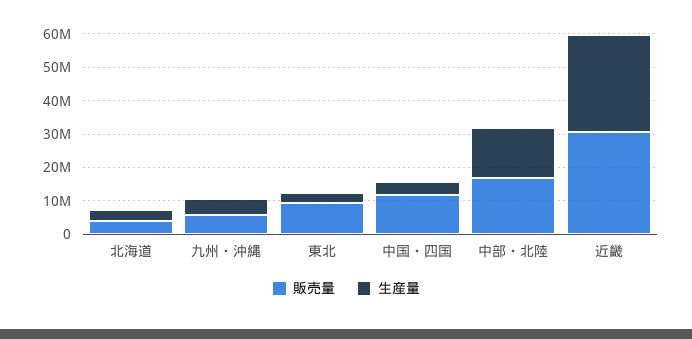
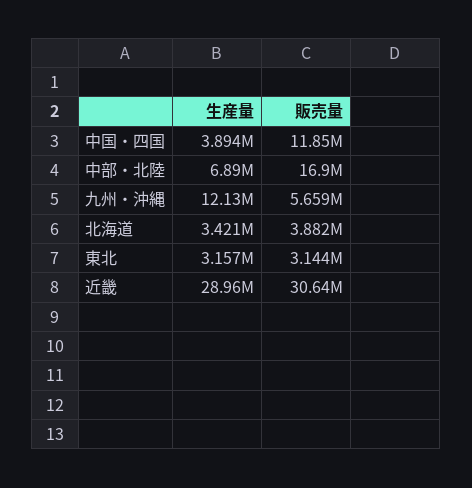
生産量, 九州・沖縄: 5000000 -> 12130000
販売量, 東北: 10000000 -> 3144000
生産量, 中部・北陸: 15000000 -> 6890000

